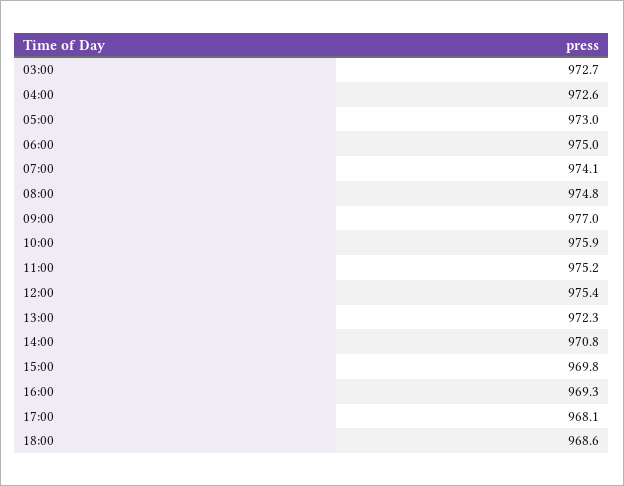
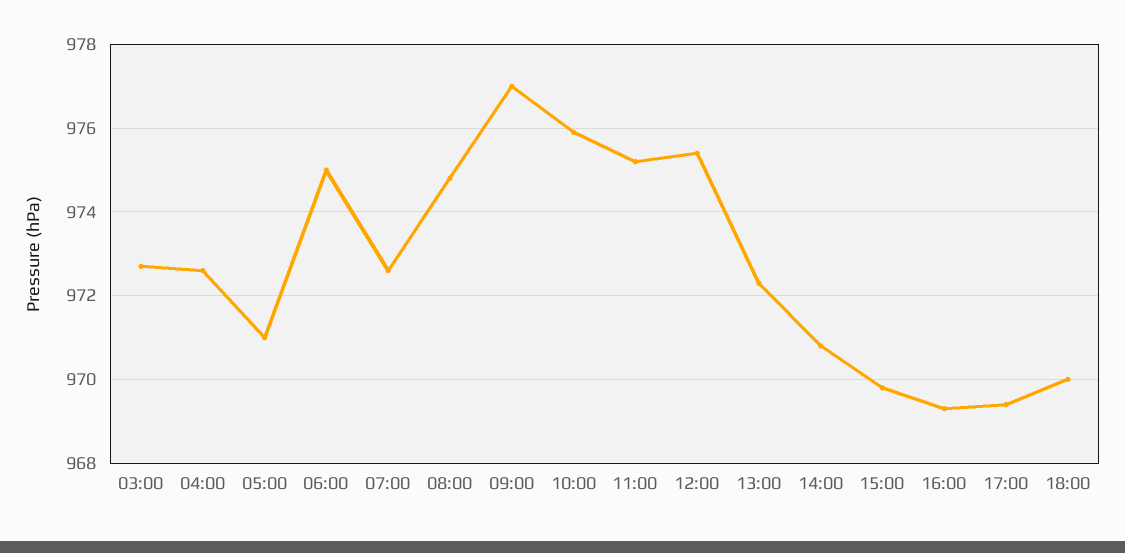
05:00: 973 -> 971
07:00: 974.1 -> 972.5
17:00: 968.1 -> 969.5
18:00: 968.6 -> 970

